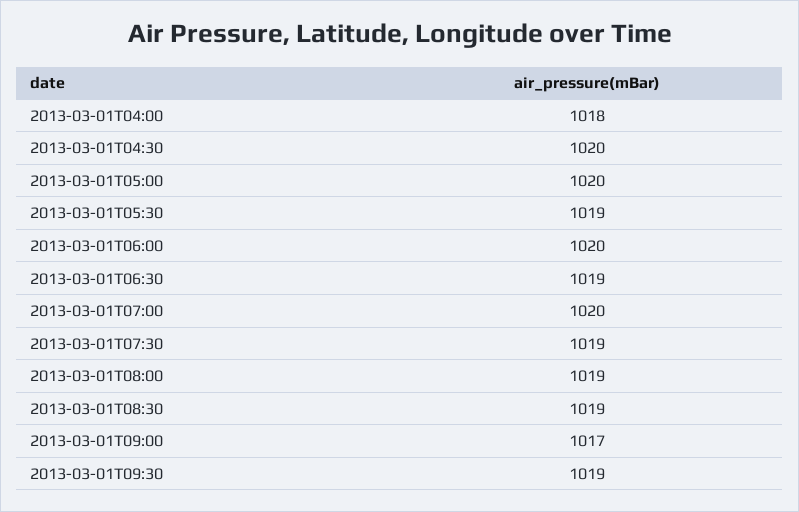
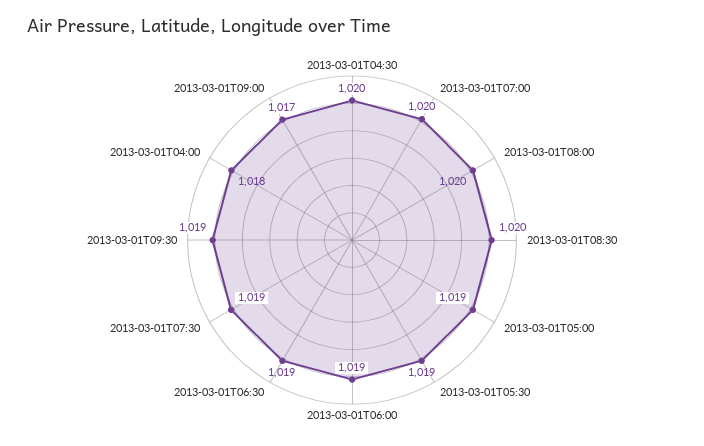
2013-03-01T05:00: 1020 -> 1019
2013-03-01T06:00: 1020 -> 1019
2013-03-01T08:00: 1019 -> 1020
2013-03-01T08:30: 1019 -> 1020

